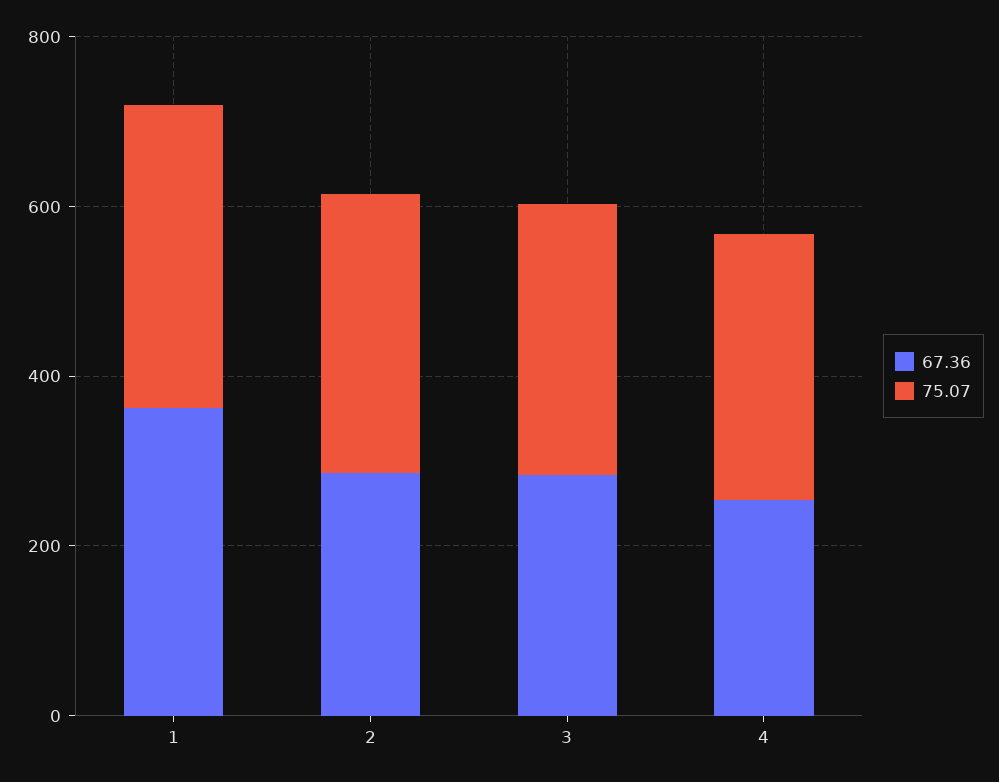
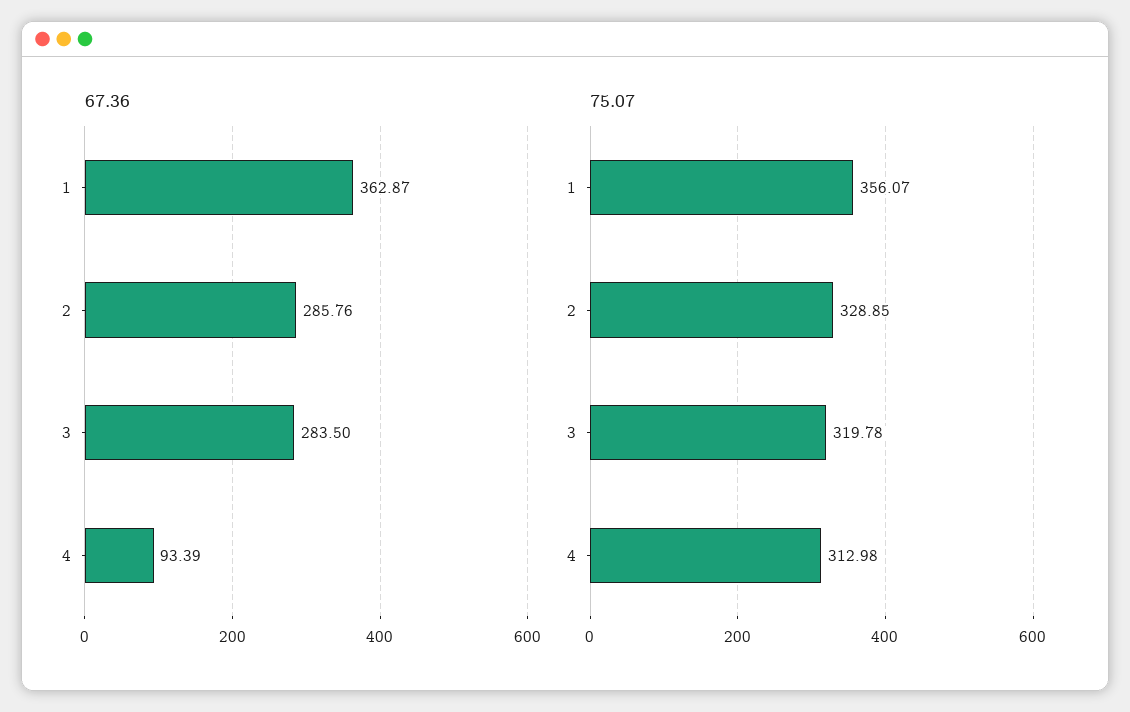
67.36, 4: 250 -> 93.39

